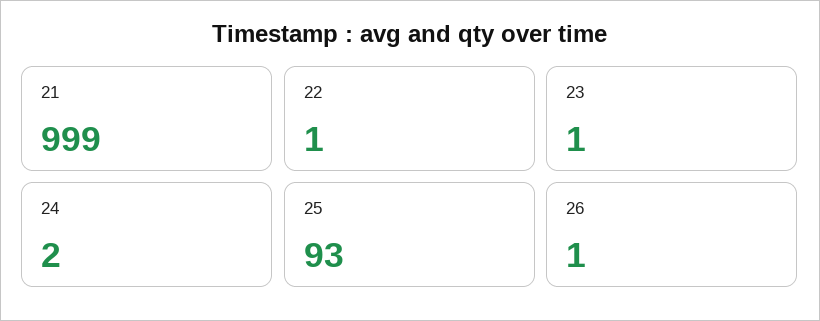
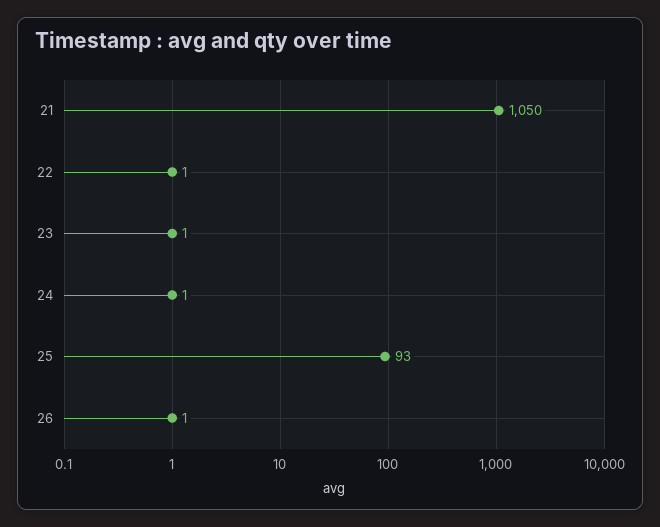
21: 999 -> 1050
24: 2 -> 1

